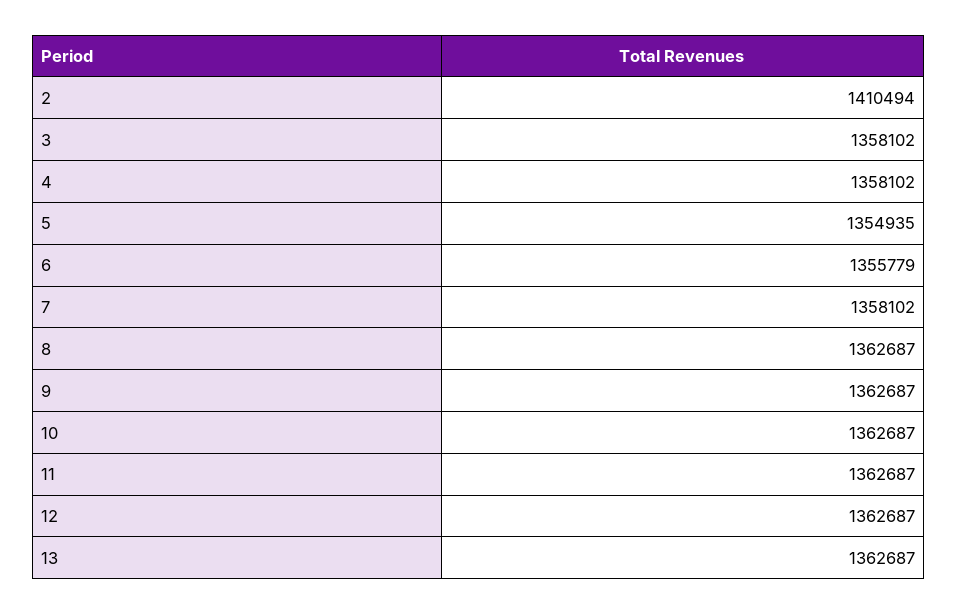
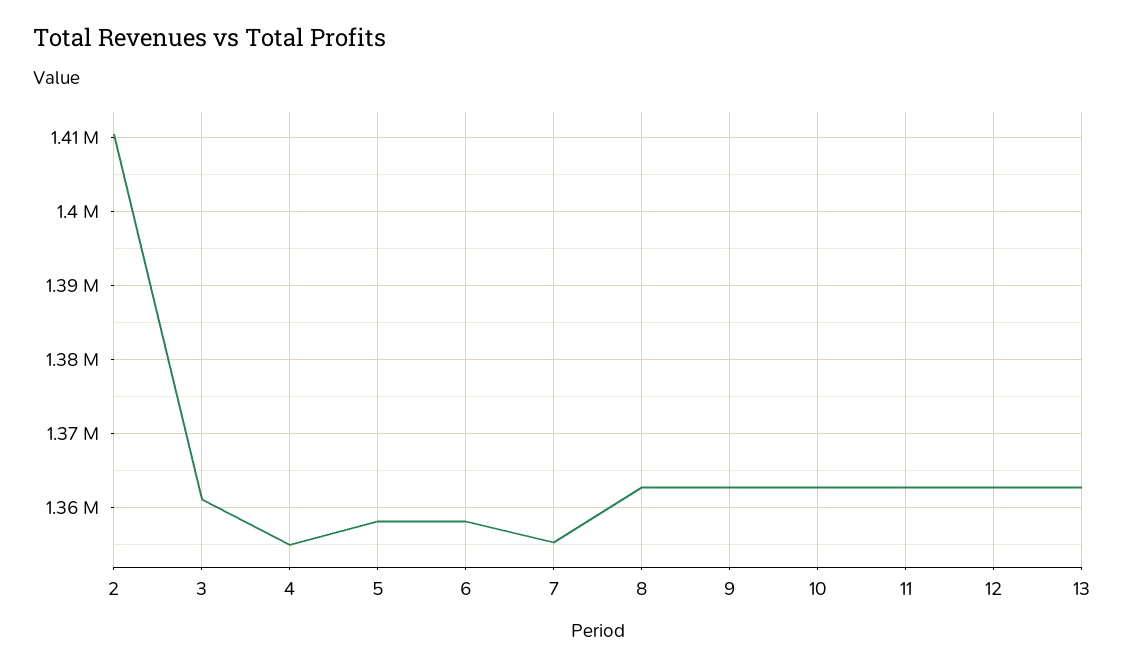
3: 1358102 -> 1361000
4: 1358102 -> 1355000
5: 1354935 -> 1358000
6: 1355779 -> 1358000
7: 1358102 -> 1355000

